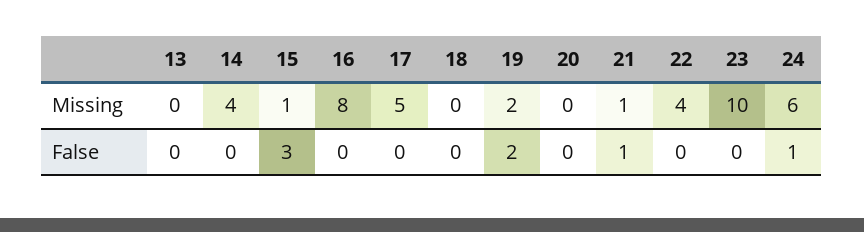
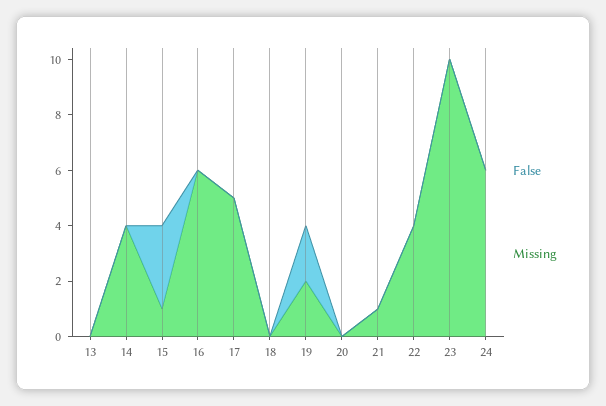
Missing, 16: 8 -> 6
False, 21: 1 -> 0
False, 24: 1 -> 0

